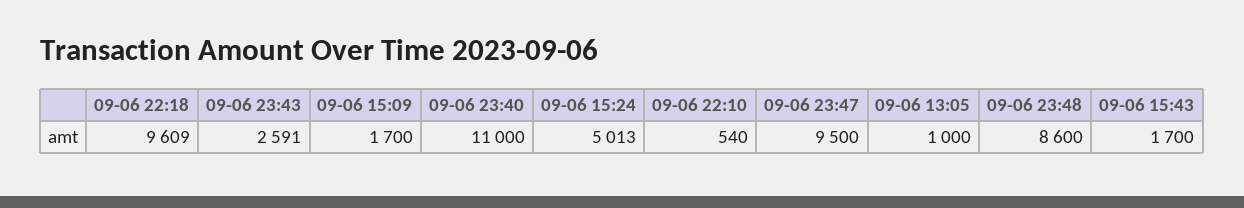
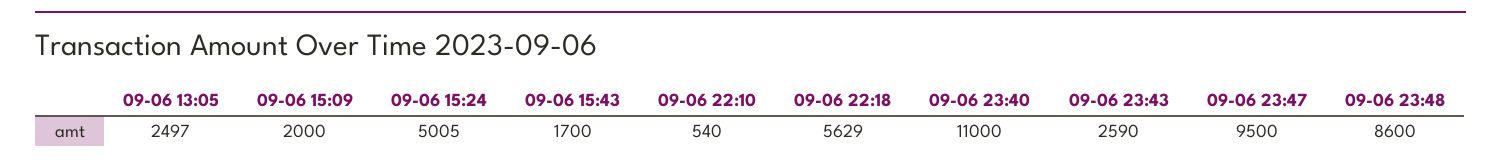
09-06 22:18: 9609 -> 5629
09-06 23:43: 2591 -> 2590
09-06 15:09: 1700 -> 2000
09-06 15:24: 5013 -> 5005
09-06 13:05: 1000 -> 2497

